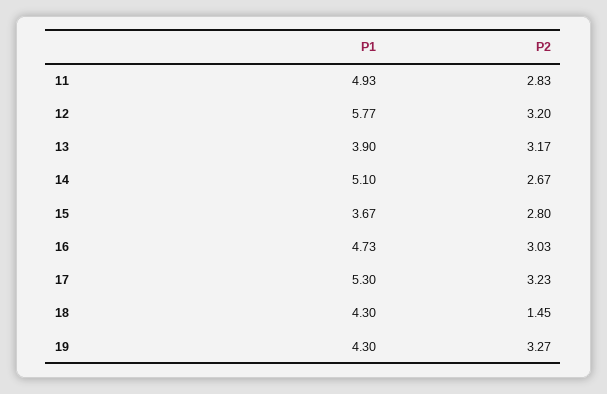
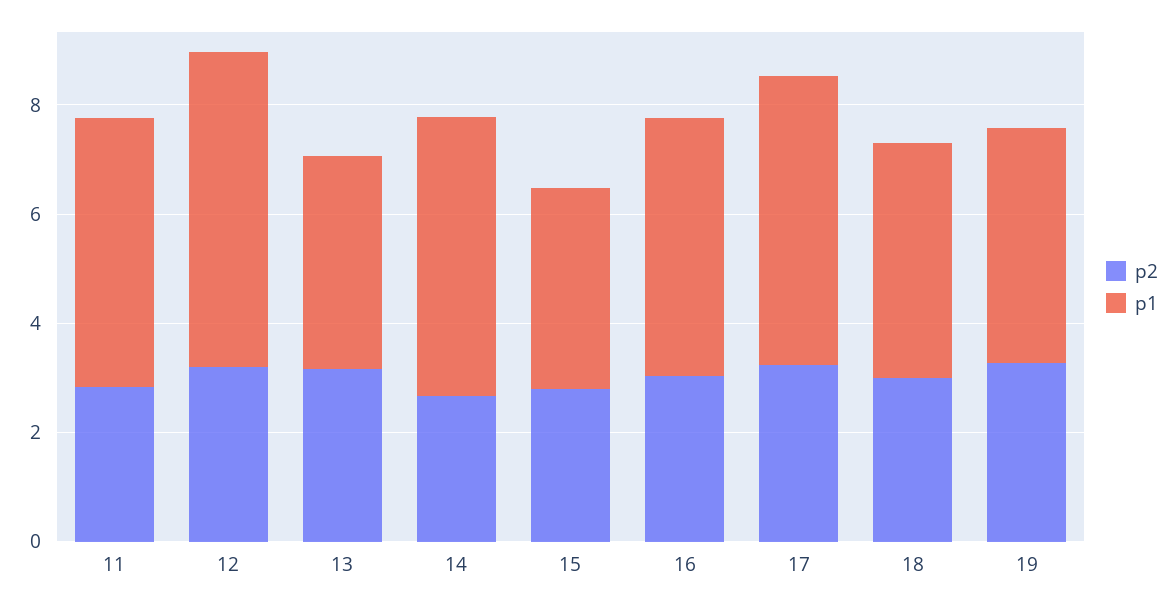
P2, 18: 1.45 -> 3

